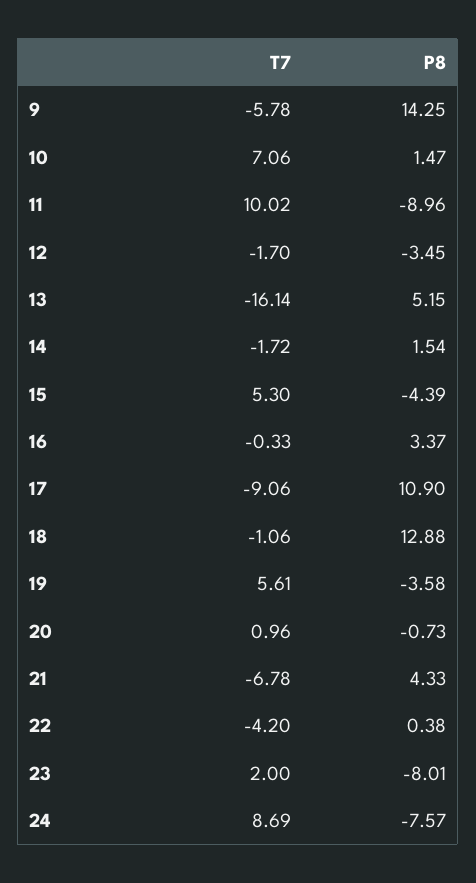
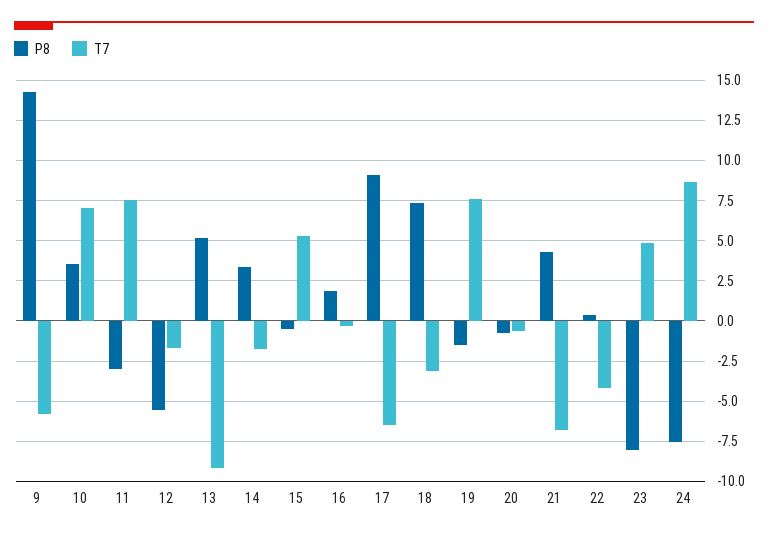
P8, 10: 1.47 -> 3.5
T7, 11: 10.02 -> 7.5
P8, 11: -8.96 -> -3
P8, 12: -3.45 -> -5.5
T7, 13: -16.14 -> -9
P8, 14: 1.54 -> 3.5
P8, 15: -4.39 -> -0.5
P8, 16: 3.37 -> 2
T7, 17: -9.06 -> -6.5
P8, 17: 10.9 -> 9
T7, 18: -1.06 -> -3
P8, 18: 12.88 -> 7.5
T7, 19: 5.61 -> 7.5
P8, 19: -3.58 -> -1.5
T7, 20: 0.96 -> -0.5
T7, 23: 2 -> 5

